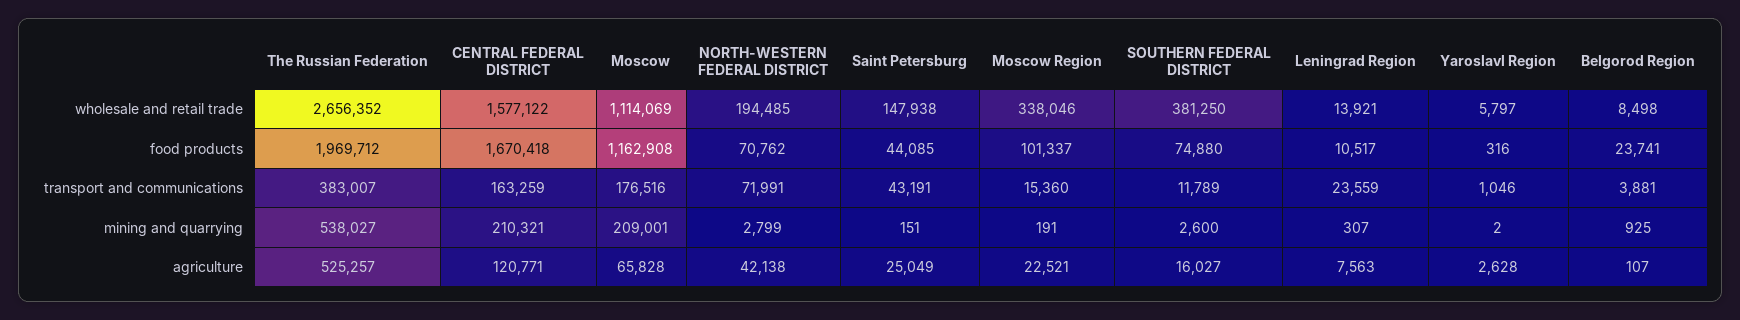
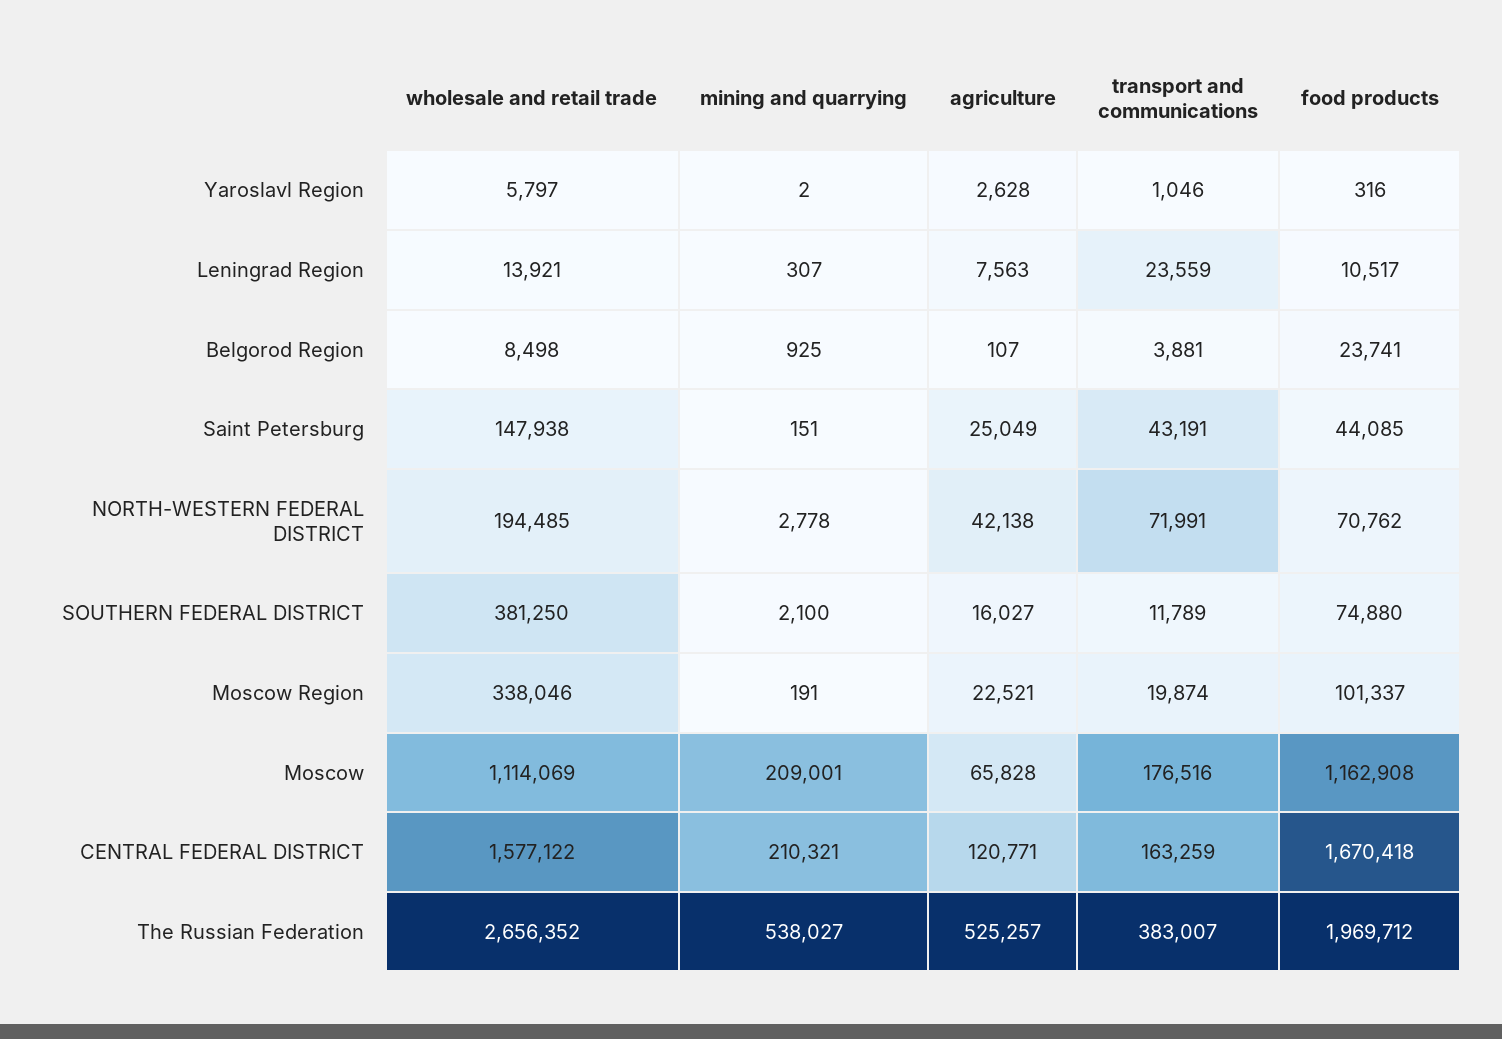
Moscow Region, transport and communications: 15360 -> 19874
NORTH-WESTERN FEDERAL DISTRICT, mining and quarrying: 2799 -> 2778
SOUTHERN FEDERAL DISTRICT, mining and quarrying: 2600 -> 2100

